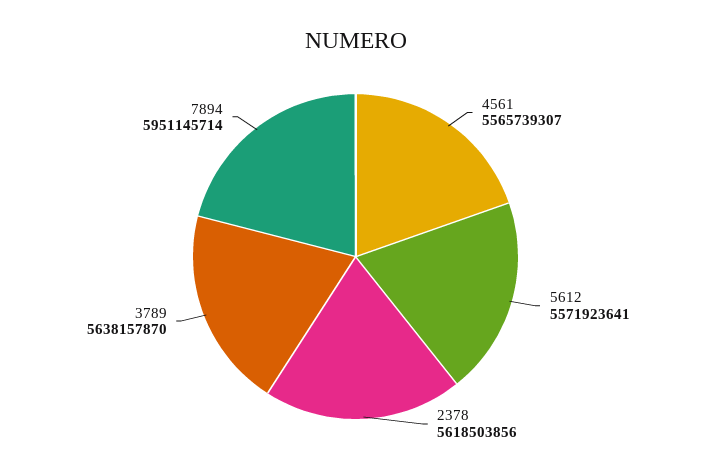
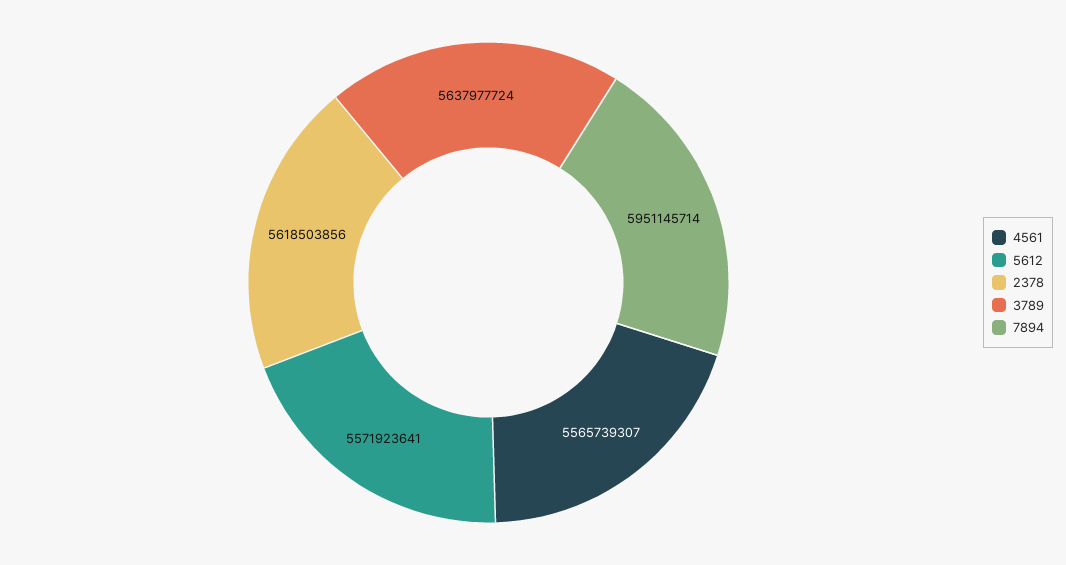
3789: 5638157870 -> 5637977724

